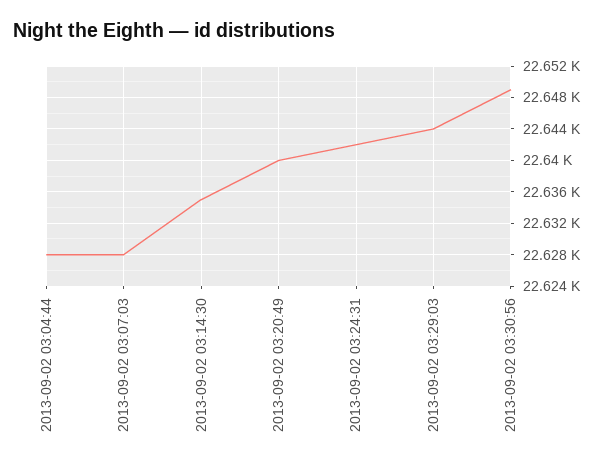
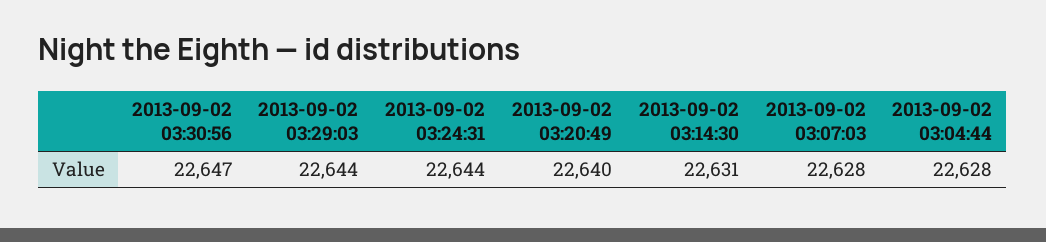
2013-09-02 03:14:30: 22635 -> 22631
2013-09-02 03:24:31: 22642 -> 22644
2013-09-02 03:30:56: 22649 -> 22647

